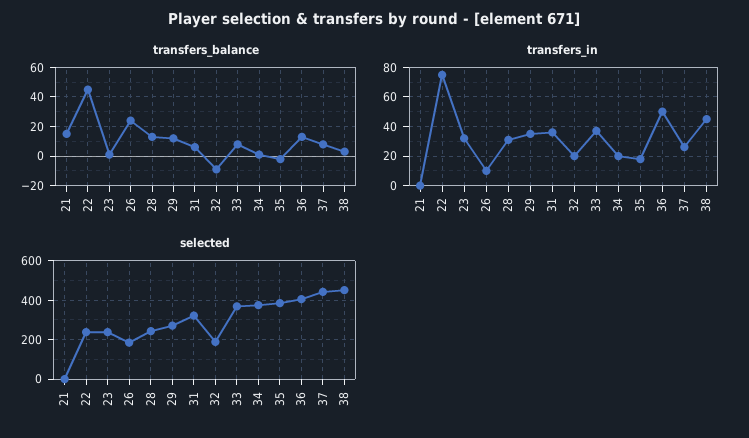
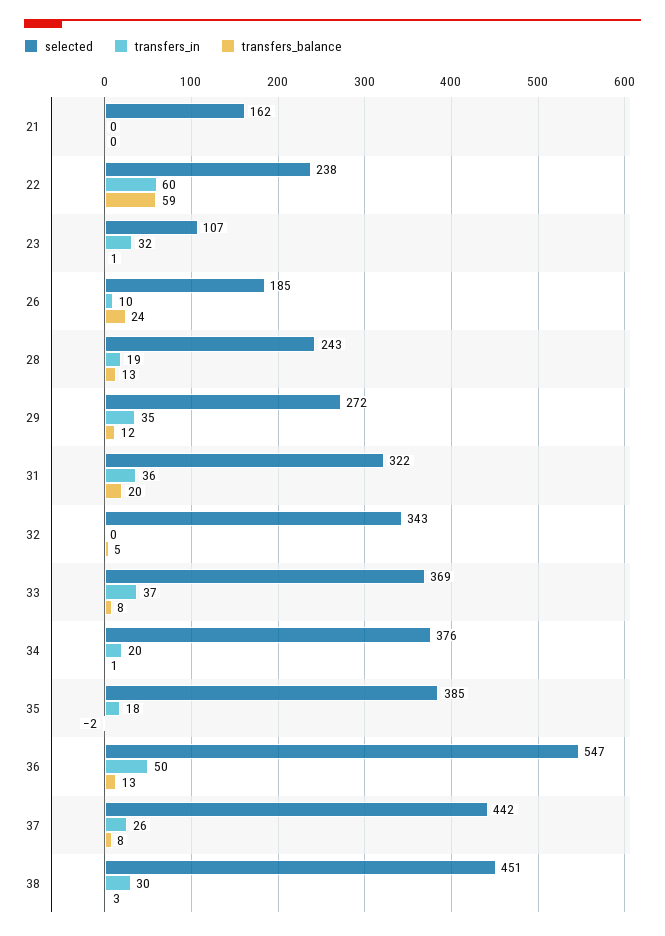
transfers_balance, 21: 15 -> 0
transfers_balance, 22: 45 -> 59
transfers_balance, 31: 5 -> 20
transfers_balance, 32: -10 -> 5
transfers_in, 22: 75 -> 60
transfers_in, 28: 30 -> 19
transfers_in, 32: 20 -> 0
transfers_in, 38: 45 -> 30
selected, 21: 0 -> 162
selected, 23: 250 -> 107
selected, 32: 200 -> 343
selected, 36: 400 -> 547

